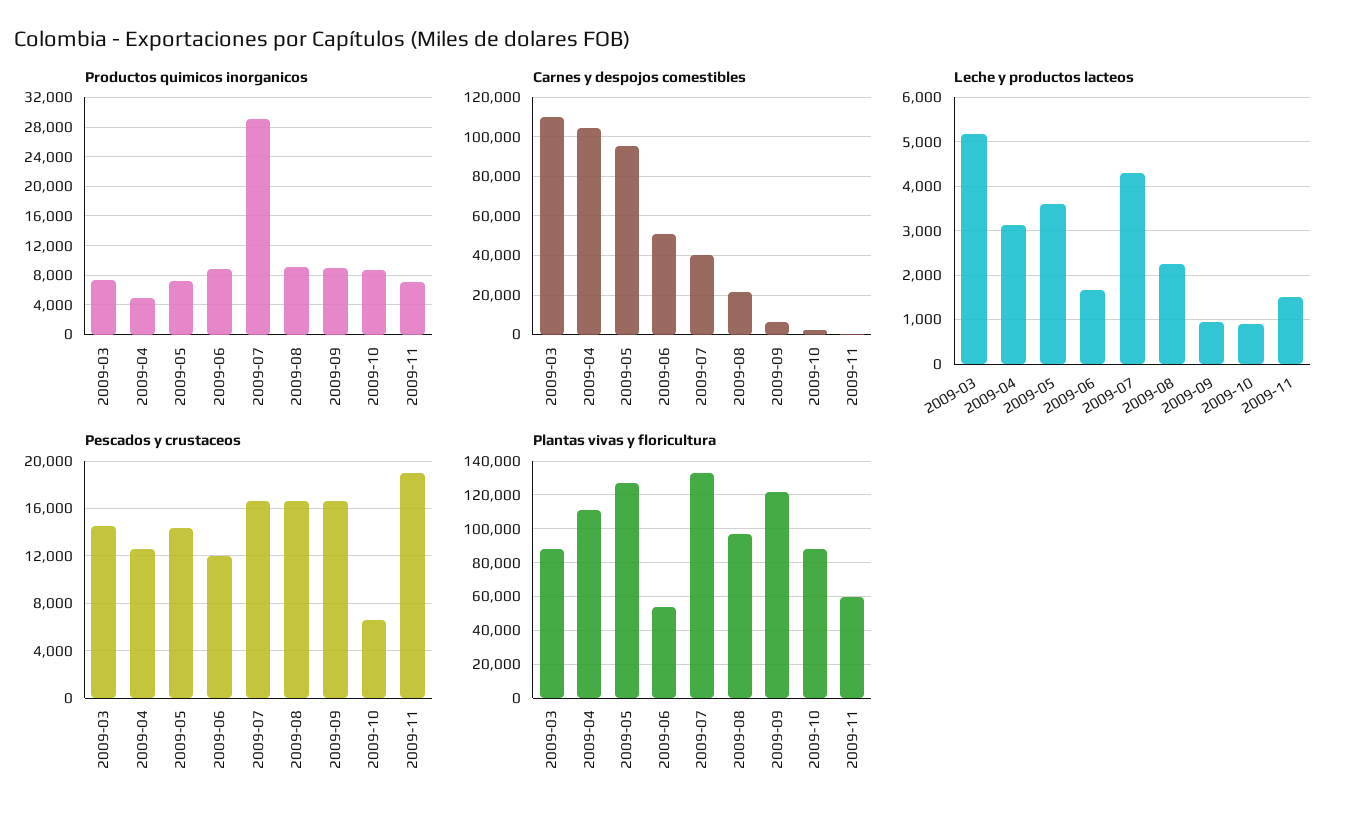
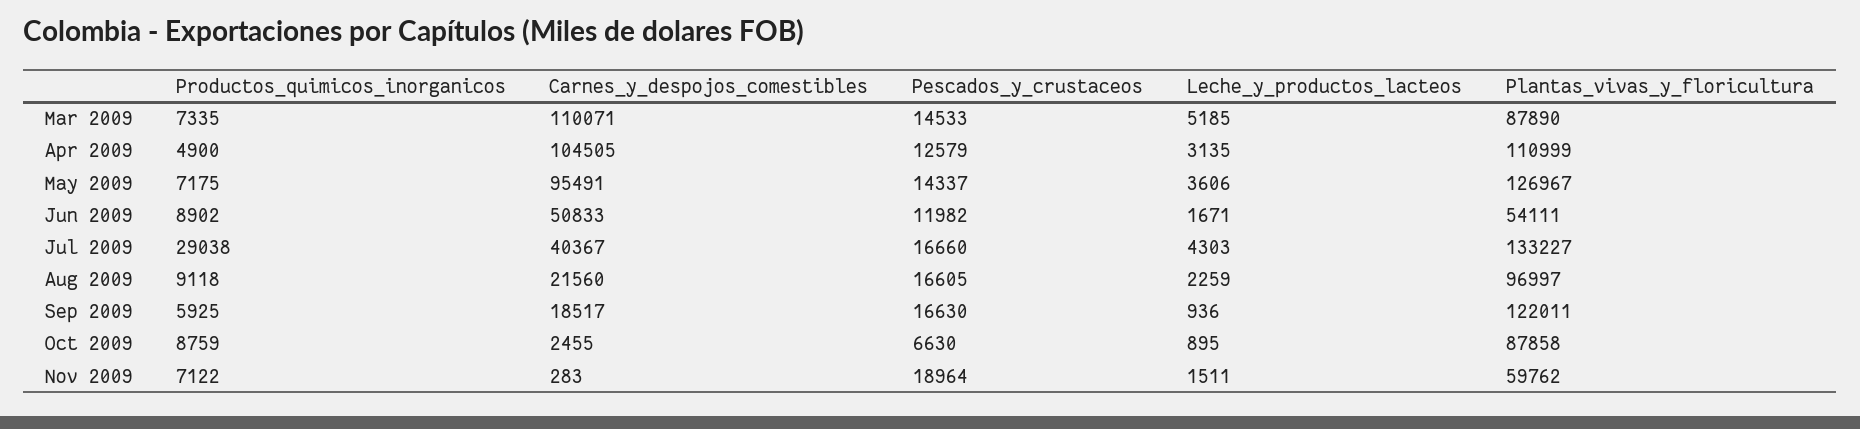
Productos quimicos inorganicos, 2009-09: 9000 -> 5925
Carnes y despojos comestibles, 2009-09: 5000 -> 18517

